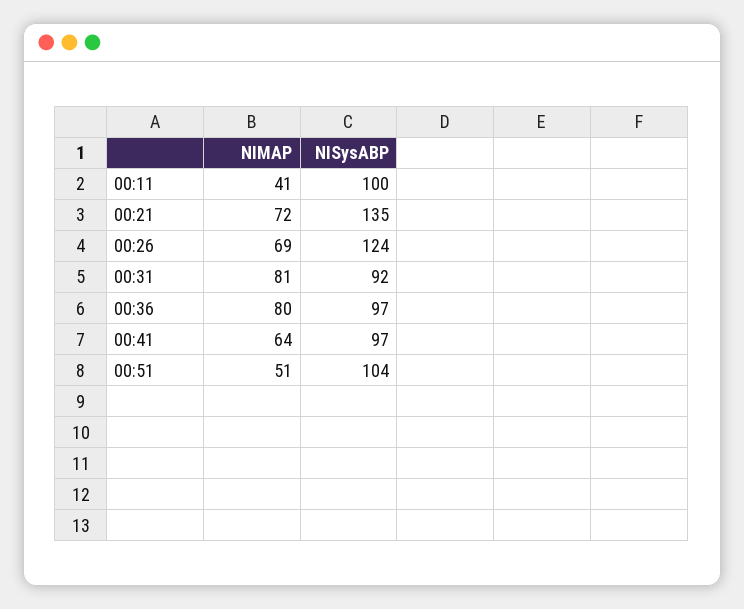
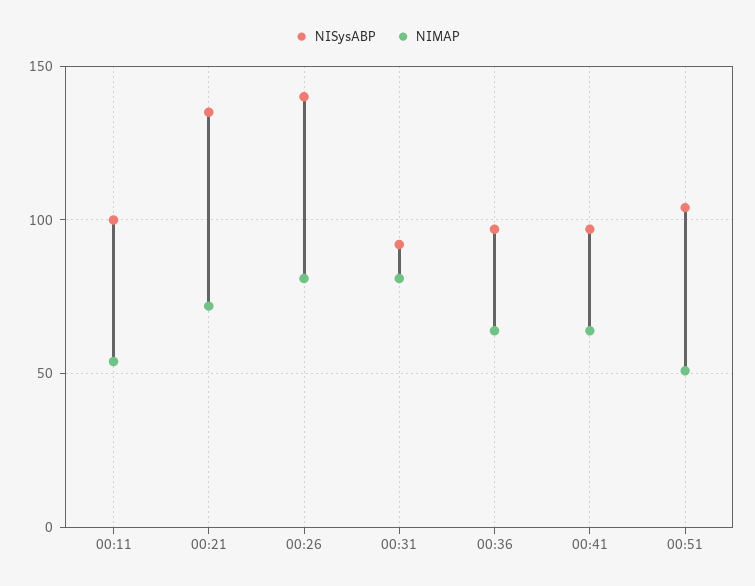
NIMAP, 00:11: 41 -> 55
NIMAP, 00:26: 69 -> 80
NISysABP, 00:26: 124 -> 140
NIMAP, 00:36: 80 -> 65

